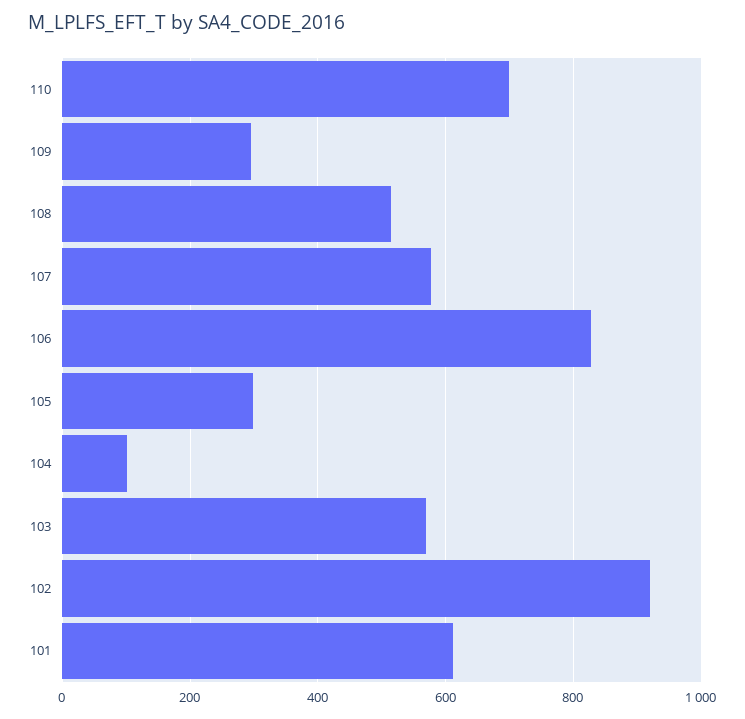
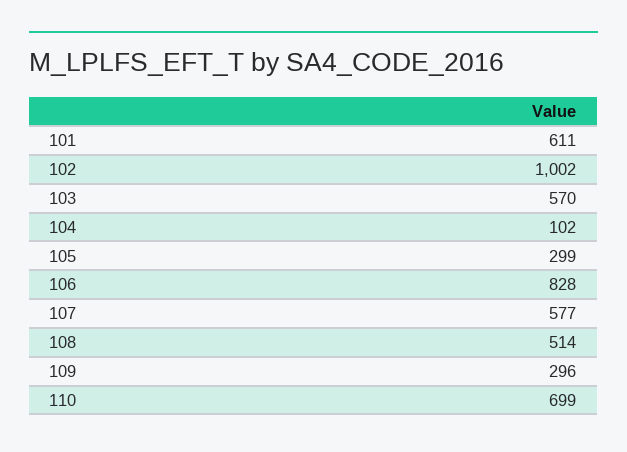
102: 920 -> 1002

